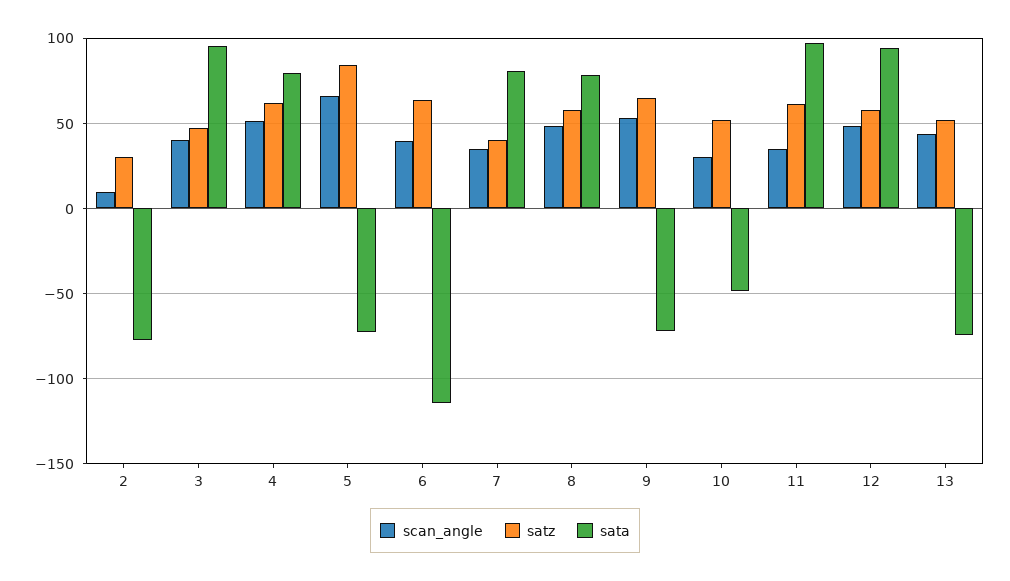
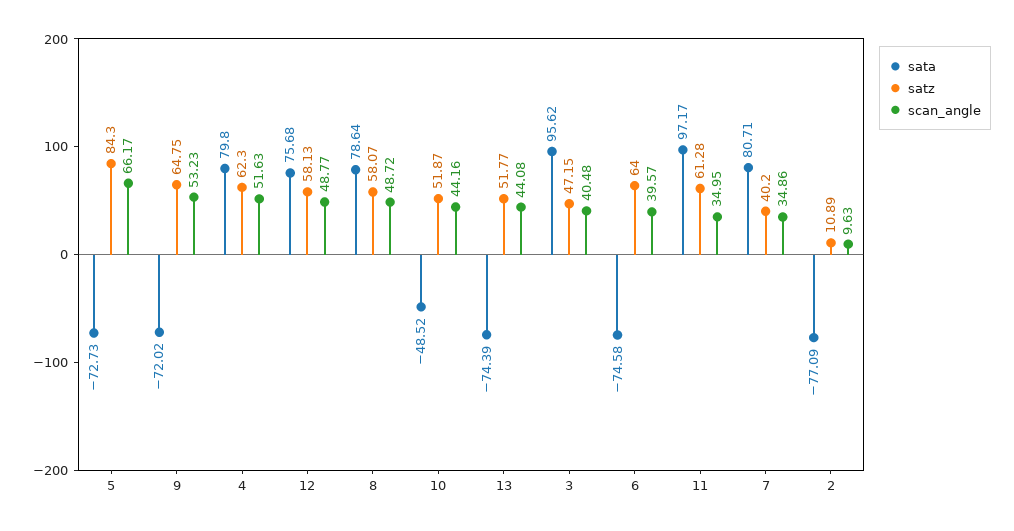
satz, 2: 30 -> 10.89
sata, 6: -115 -> -74.58
scan_angle, 10: 30 -> 44.16
sata, 12: 95 -> 75.68

